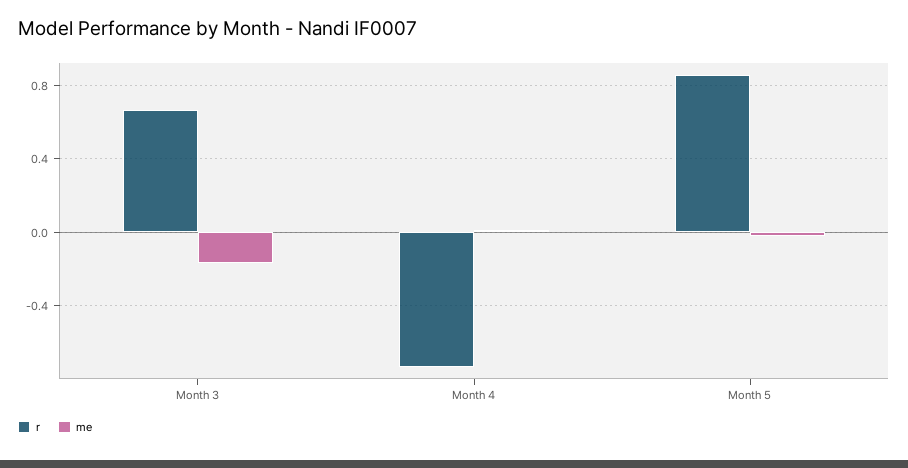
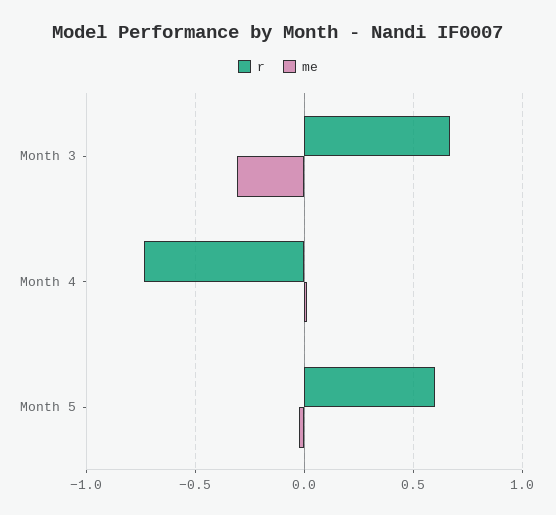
me, Month 3: -0.15 -> -0.3
r, Month 5: 0.85 -> 0.6

